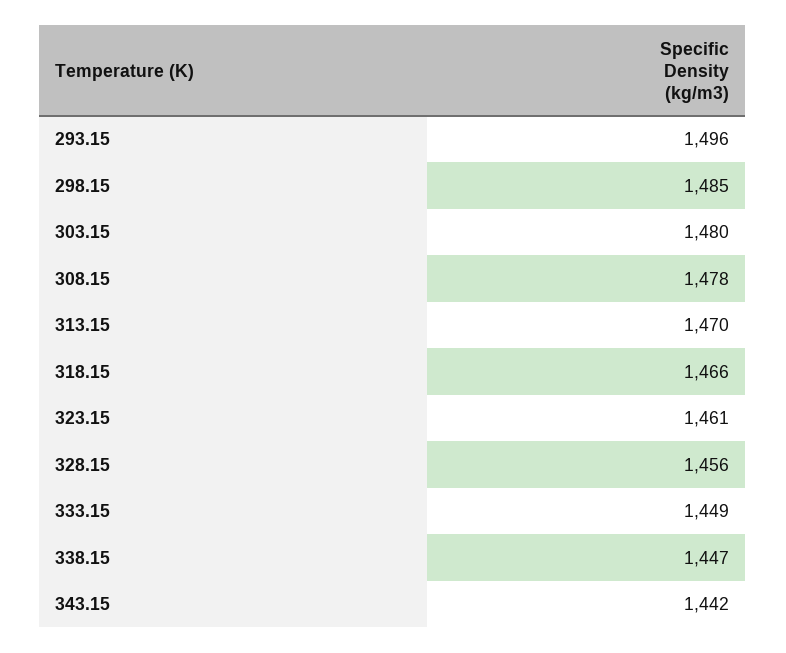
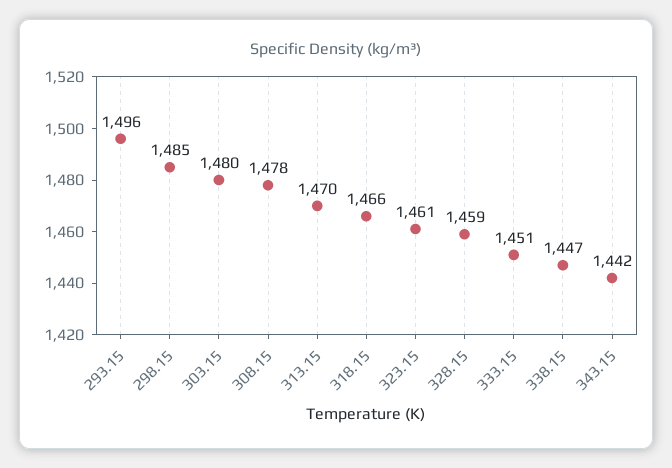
328.15: 1456 -> 1459
333.15: 1449 -> 1451

